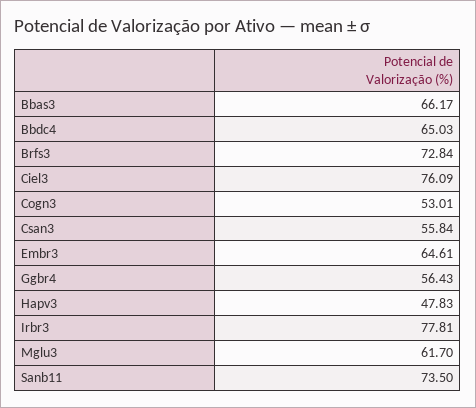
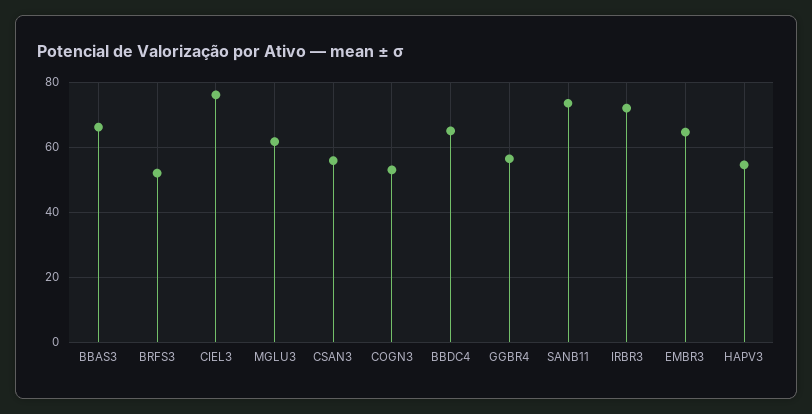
Brfs3: 72.84 -> 52
Hapv3: 47.83 -> 54
Irbr3: 77.81 -> 72

